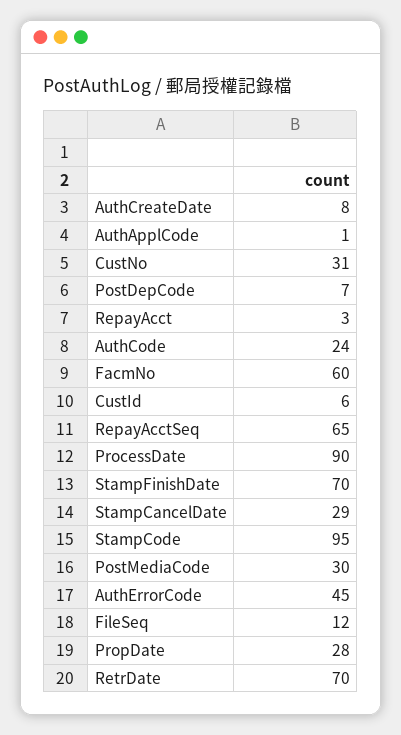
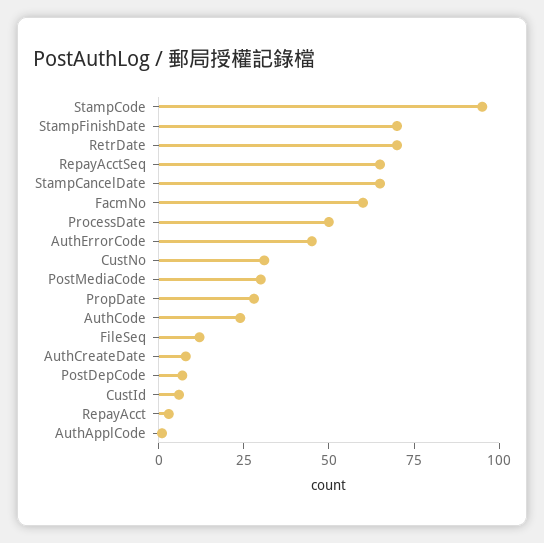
ProcessDate: 90 -> 50
StampCancelDate: 29 -> 65

